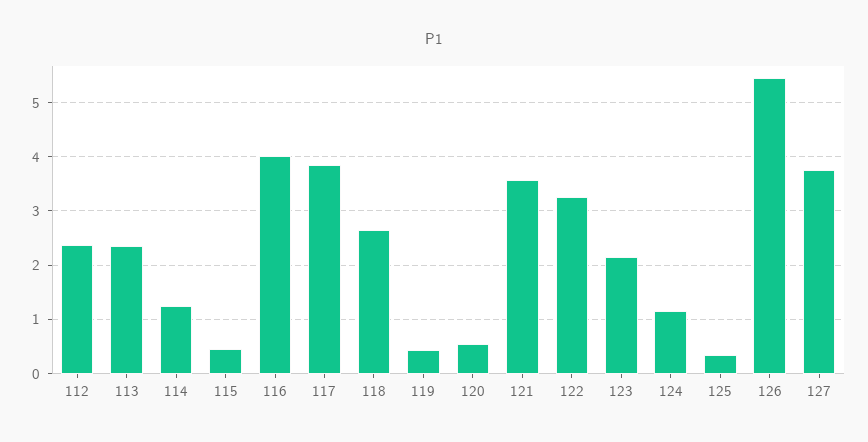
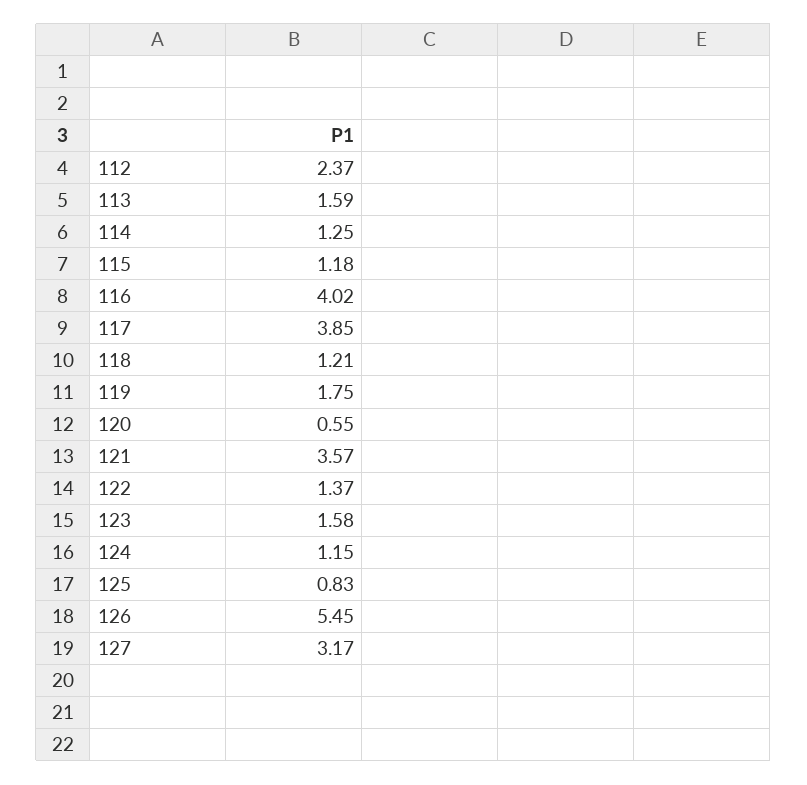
113: 2.4 -> 1.59
115: 0.4 -> 1.18
118: 2.6 -> 1.21
119: 0.4 -> 1.75
122: 3.2 -> 1.37
123: 2.2 -> 1.58
125: 0.4 -> 0.83
127: 3.8 -> 3.17

